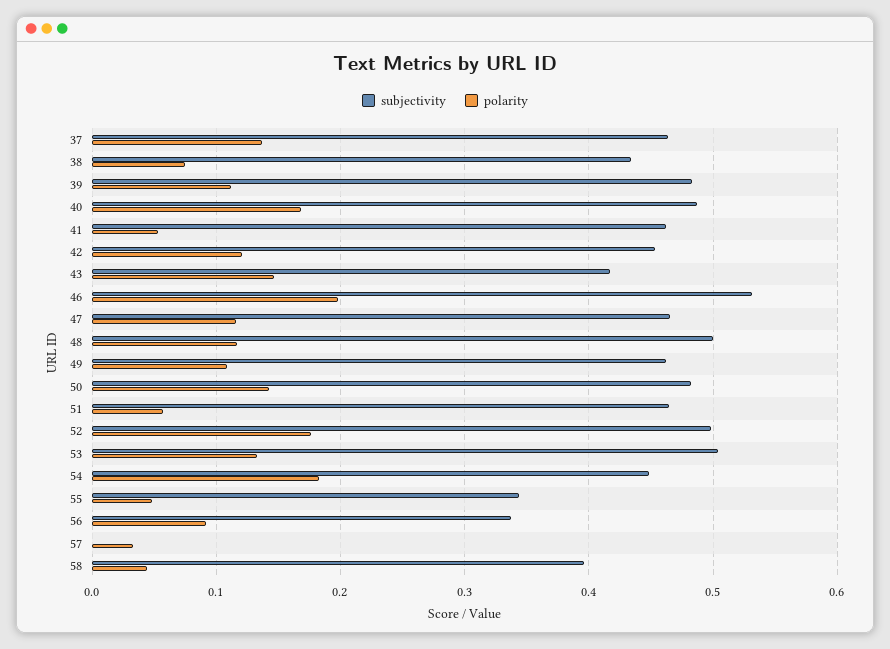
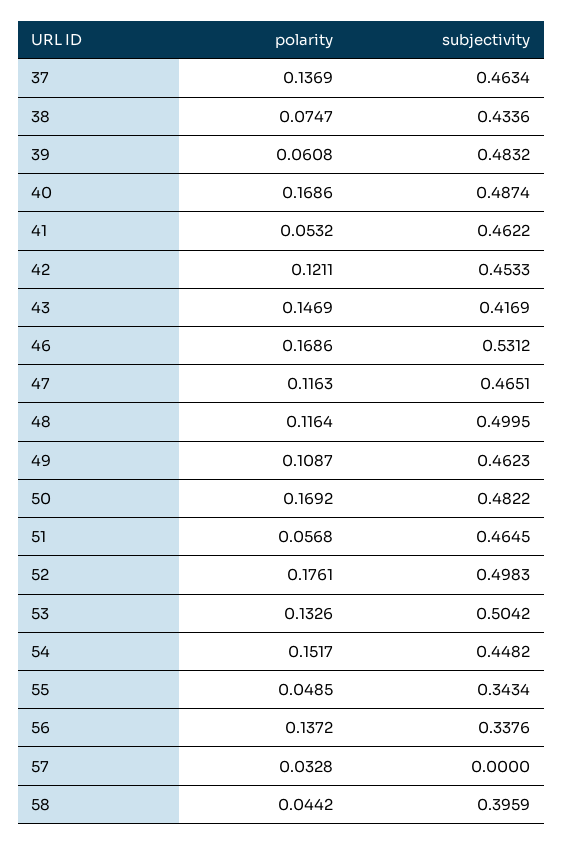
polarity, 39: 0.11 -> 0.0608
polarity, 46: 0.2 -> 0.1686
polarity, 50: 0.14 -> 0.1692
polarity, 54: 0.18 -> 0.1517
polarity, 56: 0.09 -> 0.1372

